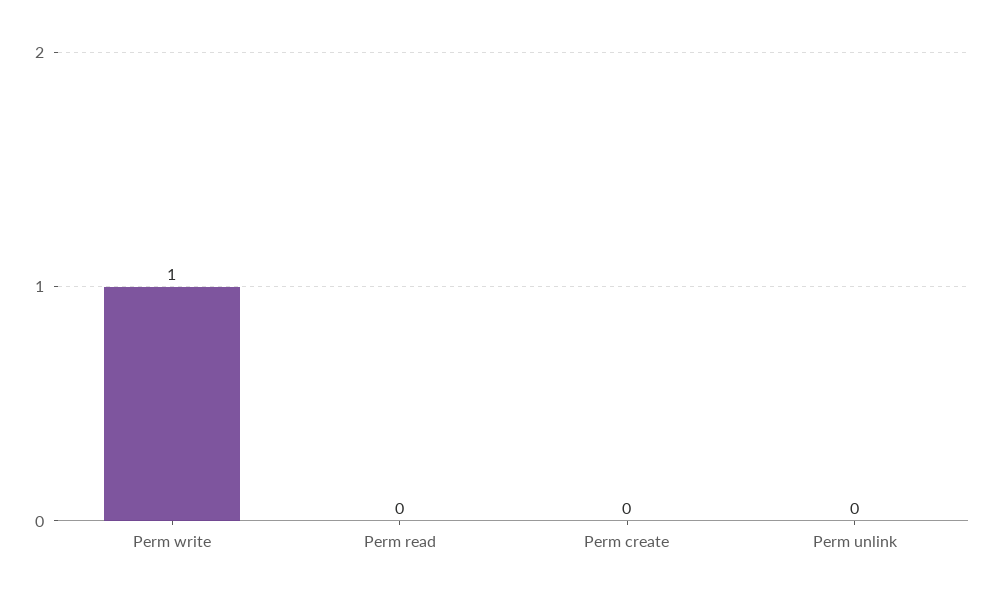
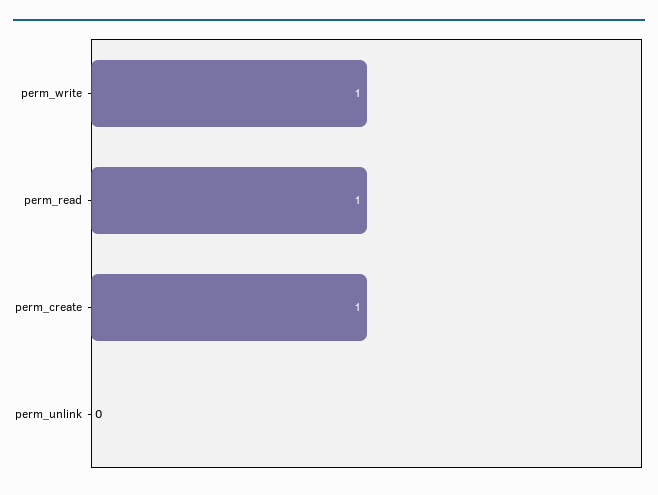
Perm read: 0 -> 1
Perm create: 0 -> 1

